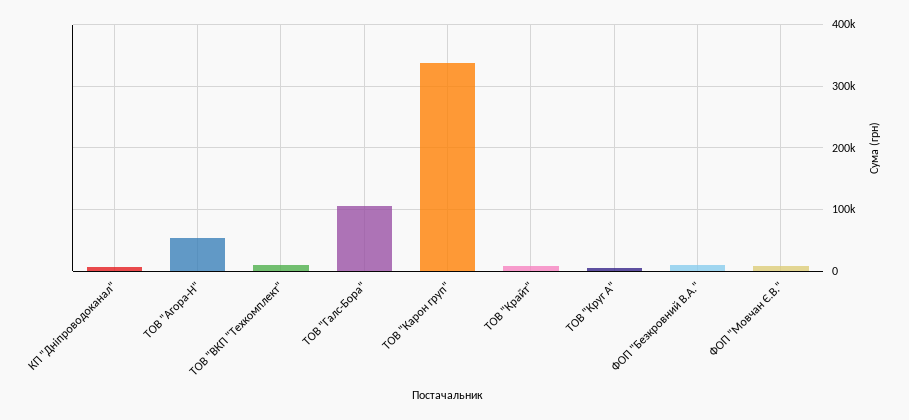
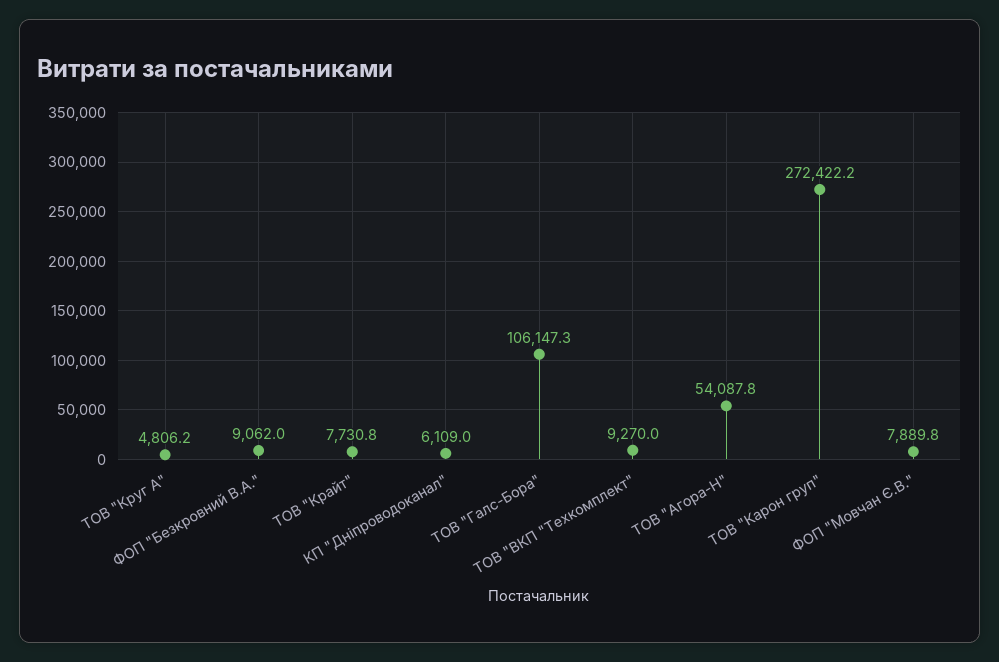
ТОВ "Карон груп": 340000 -> 272422.2

